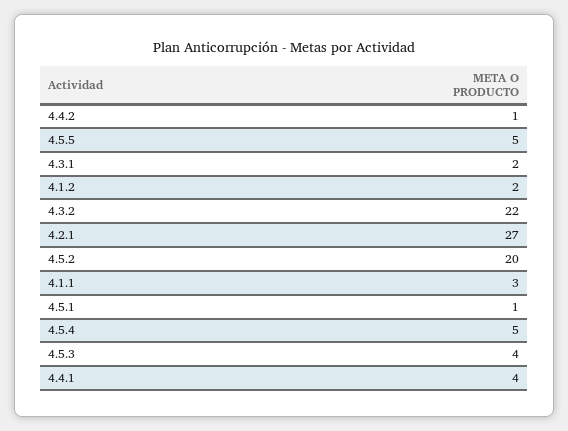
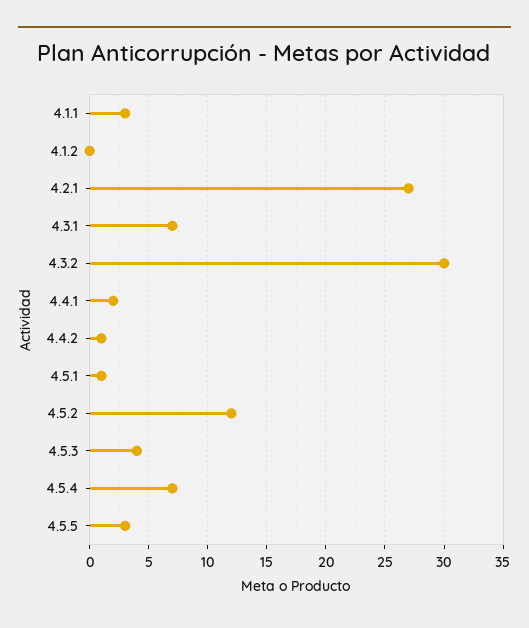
4.5.5: 5 -> 3
4.3.1: 2 -> 7
4.1.2: 2 -> 0
4.3.2: 22 -> 30
4.5.2: 20 -> 12
4.5.4: 5 -> 7
4.4.1: 4 -> 2

